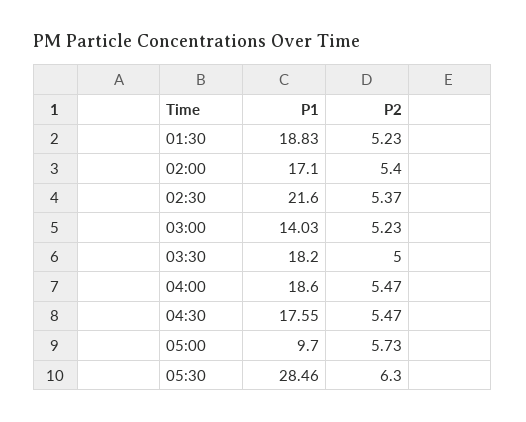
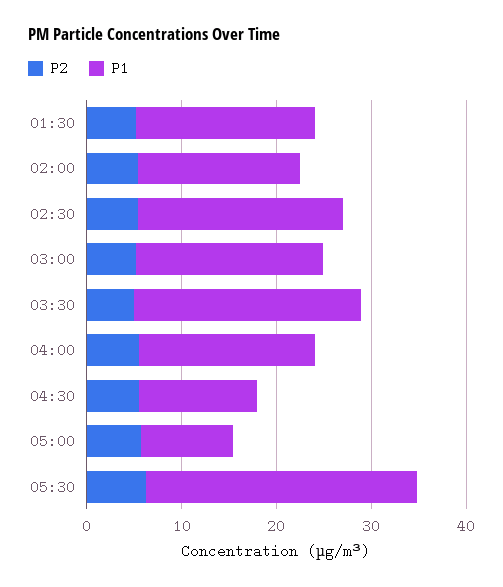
P1, 03:00: 14.03 -> 20
P1, 03:30: 18.2 -> 24
P1, 04:30: 17.55 -> 12

